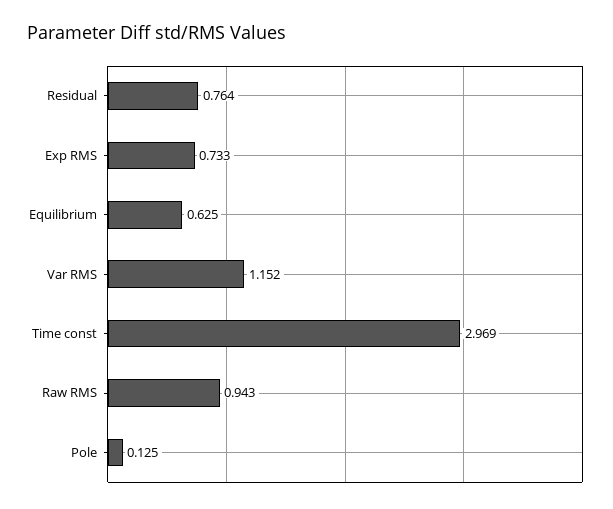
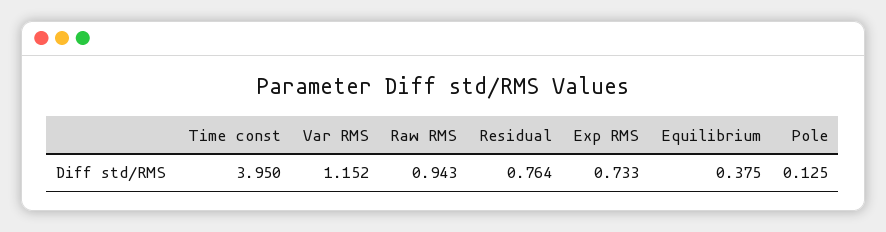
Equilibrium: 0.625 -> 0.375
Time const: 2.969 -> 3.95

